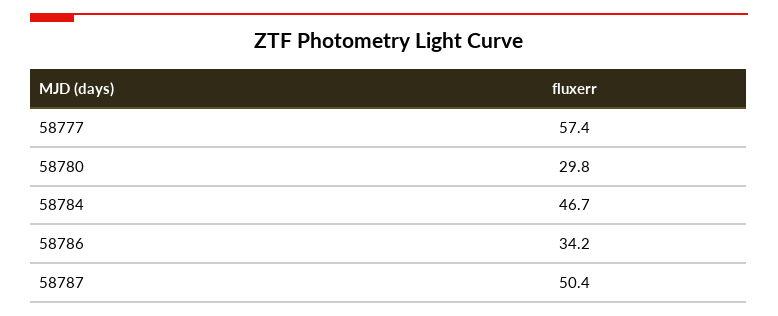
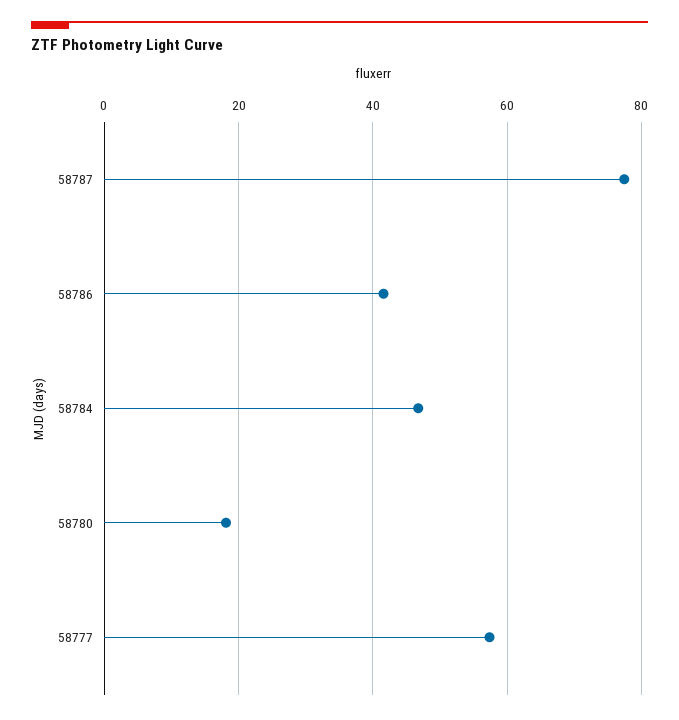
58780: 29.8 -> 18
58786: 34.2 -> 42
58787: 50.4 -> 78

